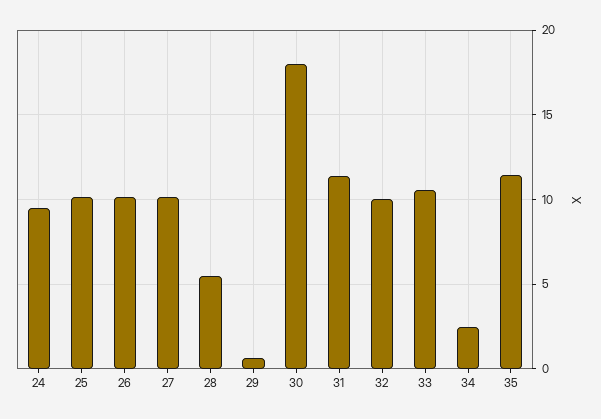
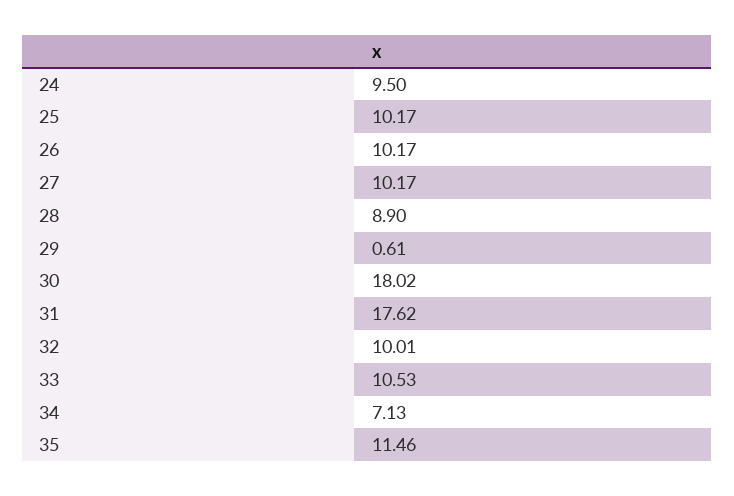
28: 5.5 -> 8.9
31: 11.5 -> 17.62
34: 2.5 -> 7.13

